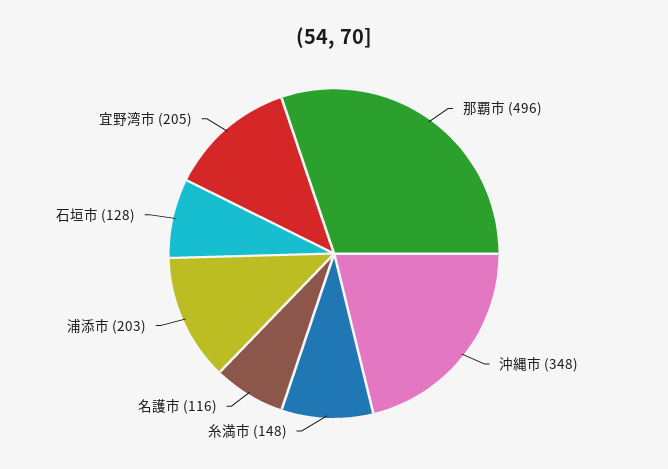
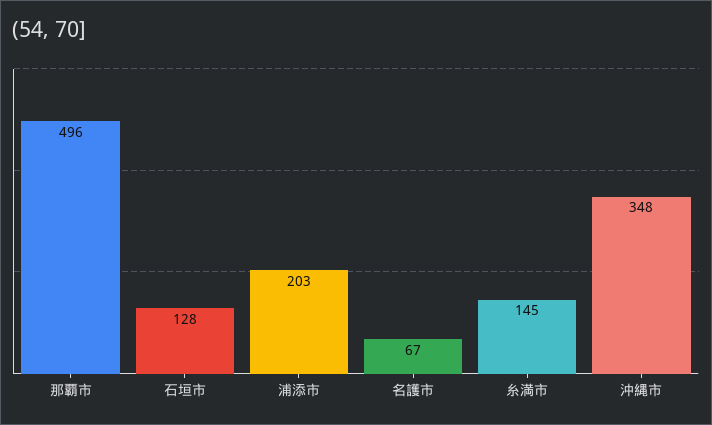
糸満市: 148 -> 145
名護市: 116 -> 67
宜野湾市: 205 -> none

